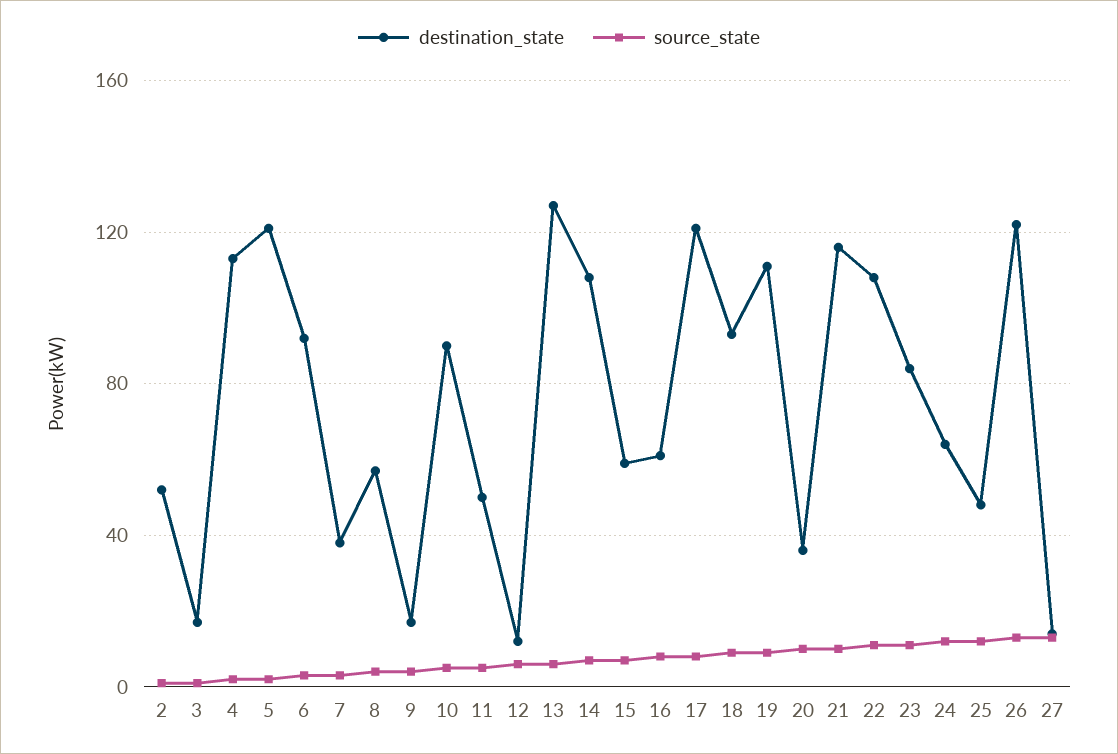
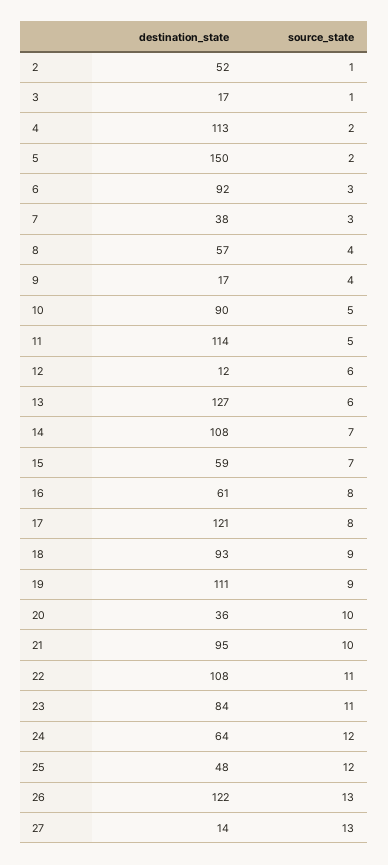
destination_state, 5: 120 -> 150
destination_state, 11: 50 -> 114
destination_state, 21: 115 -> 95

